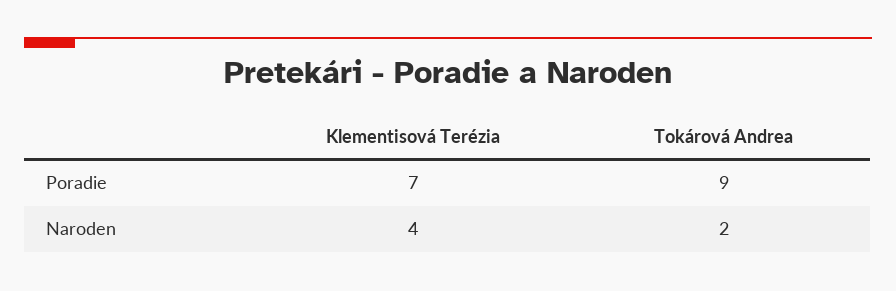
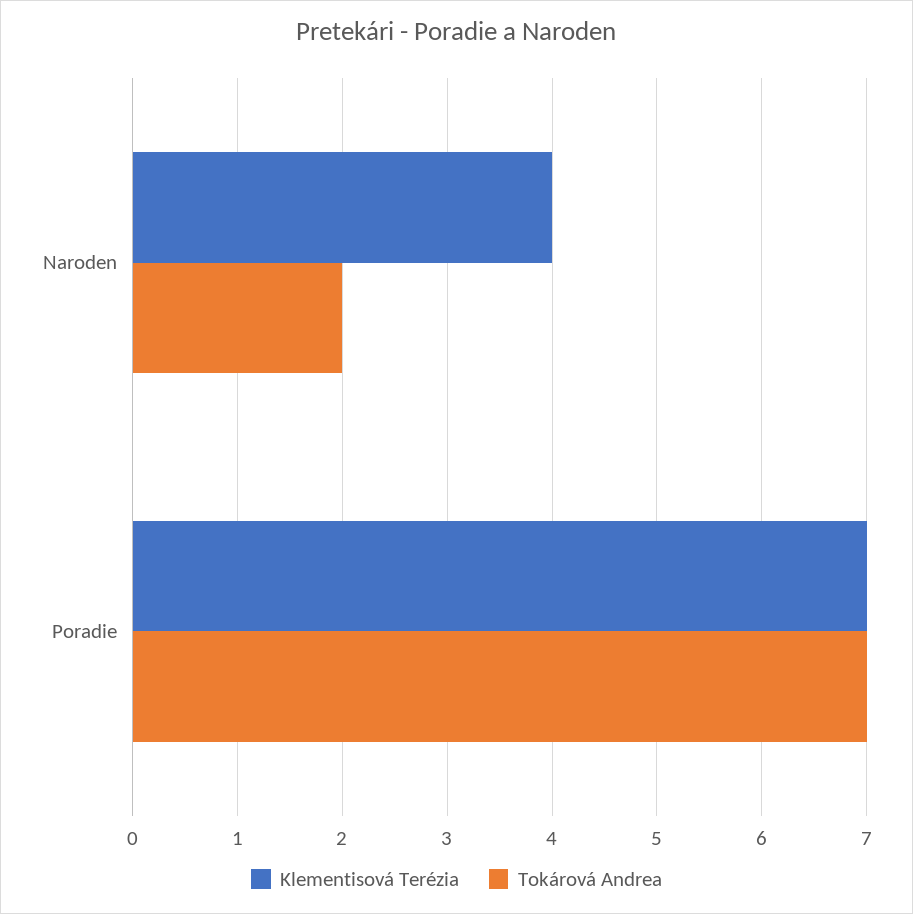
Tokárová Andrea, Poradie: 9 -> 7

